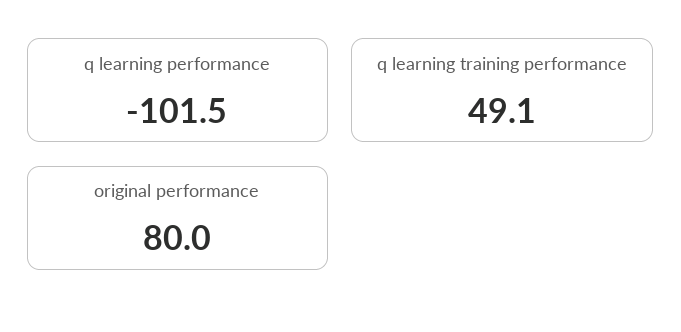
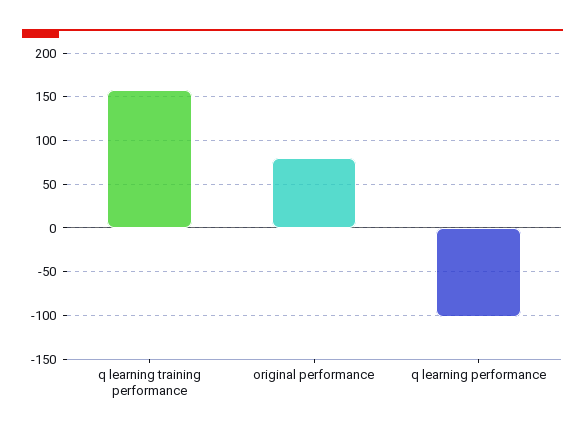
q learning training performance: 49.1 -> 160

